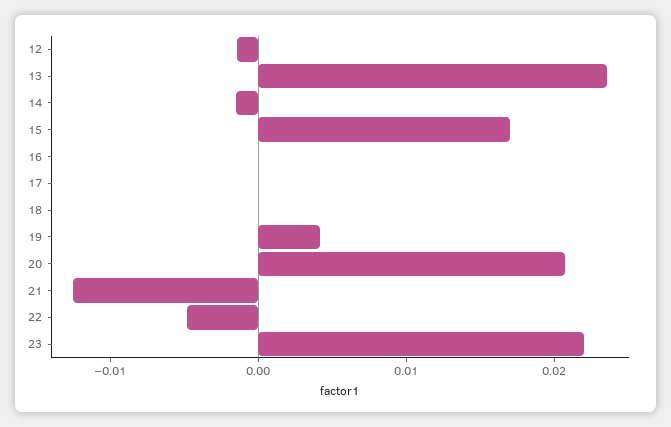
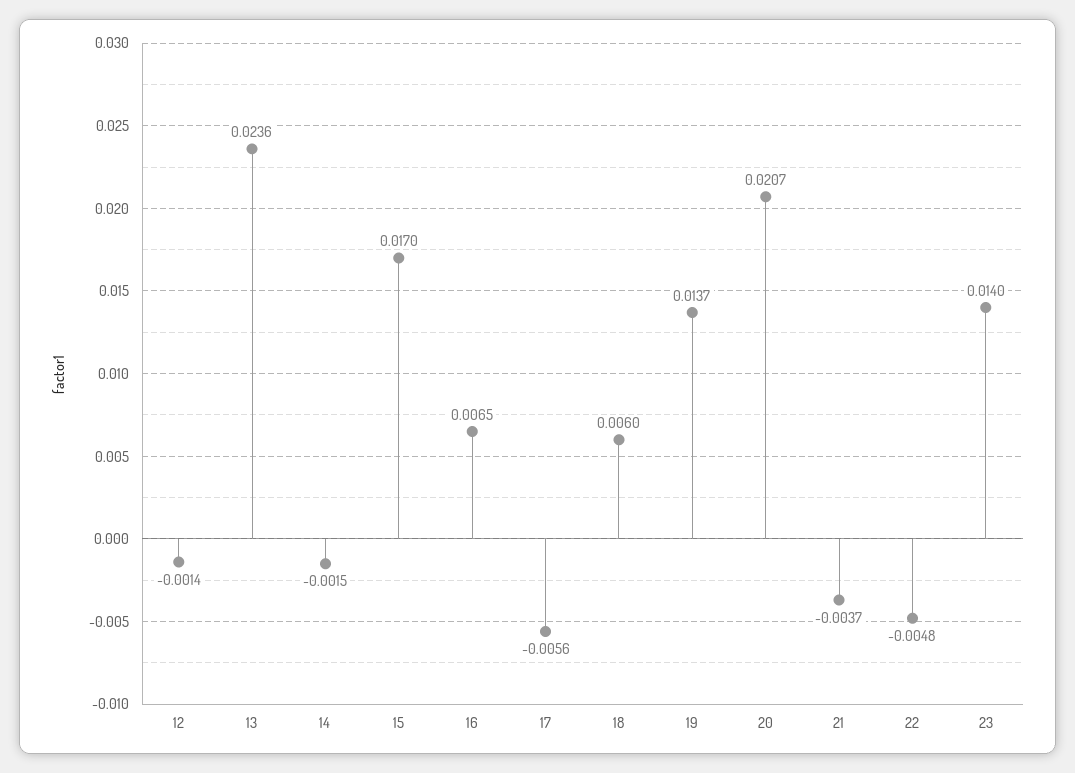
16: 0 -> 0.0065
17: 0 -> -0.0056
18: 0 -> 0.006
19: 0.004 -> 0.0137
21: -0.012 -> -0.0037
23: 0.022 -> 0.014

